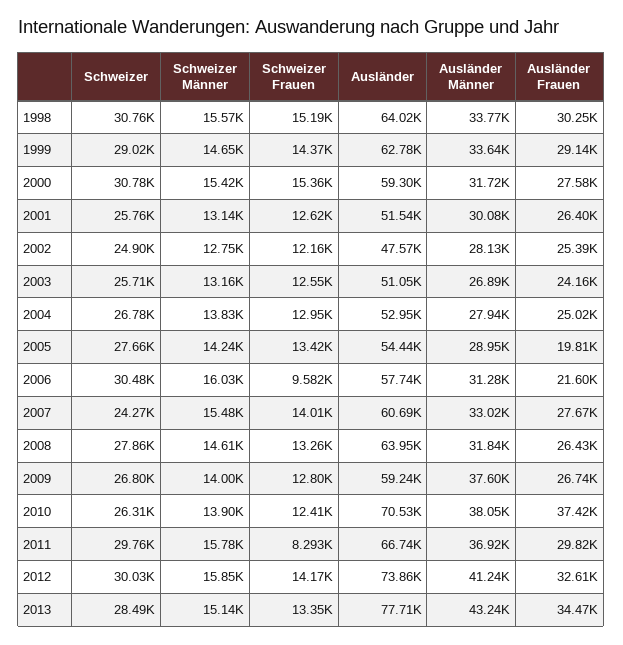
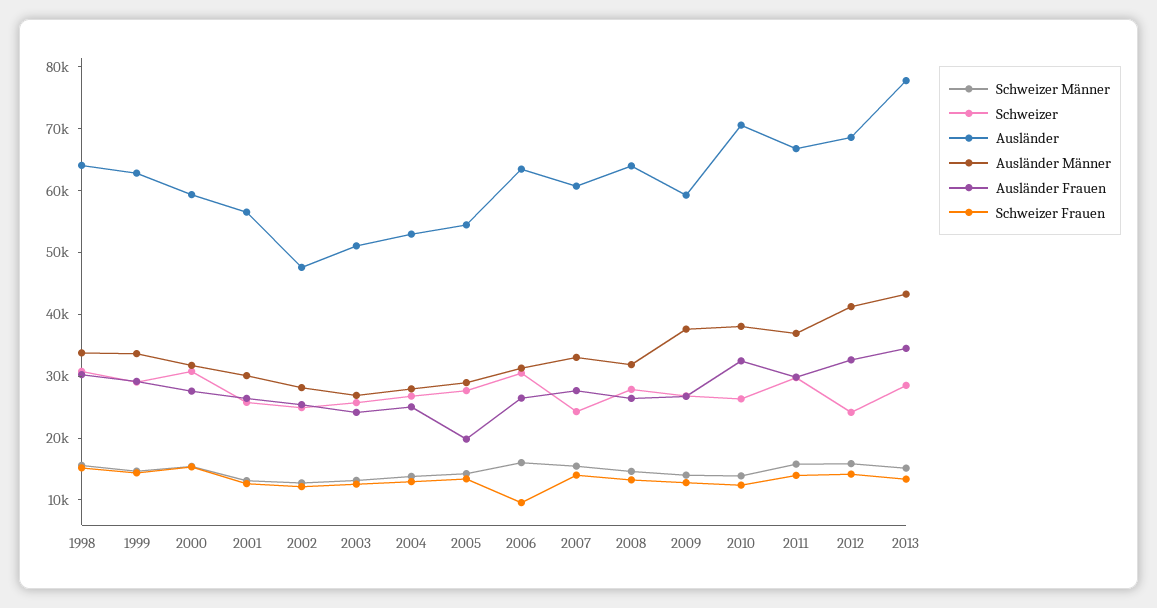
Ausländer, 2001: 51540 -> 56000
Ausländer, 2006: 57740 -> 64000
Ausländer Frauen, 2006: 21600 -> 26000
Ausländer Frauen, 2010: 37420 -> 32000
Schweizer Frauen, 2011: 8293 -> 14000
Schweizer, 2012: 30030 -> 24000
Ausländer, 2012: 73860 -> 68000

